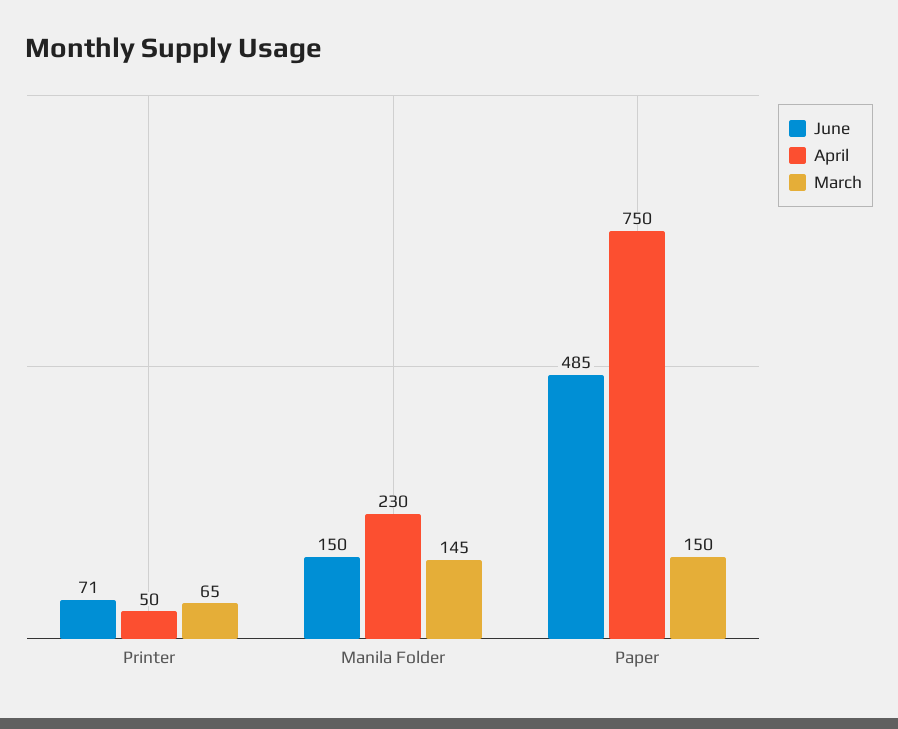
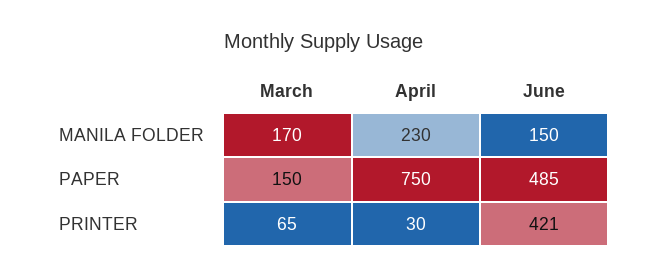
June, Printer: 71 -> 421
April, Printer: 50 -> 30
March, Manila Folder: 145 -> 170

